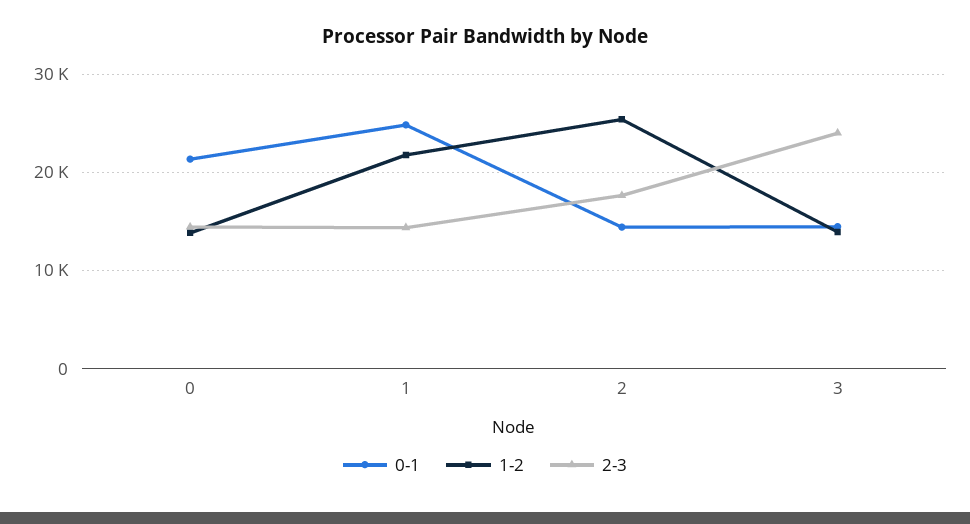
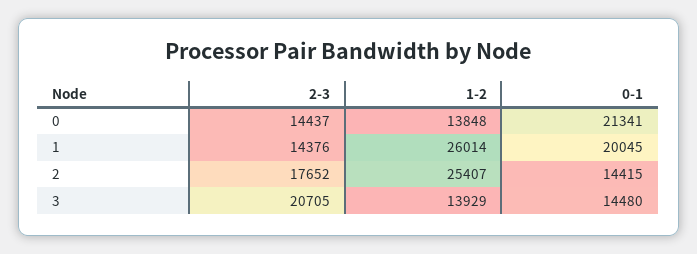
0-1, 1: 25000 -> 20045
1-2, 1: 22000 -> 26014
2-3, 3: 24000 -> 20705

